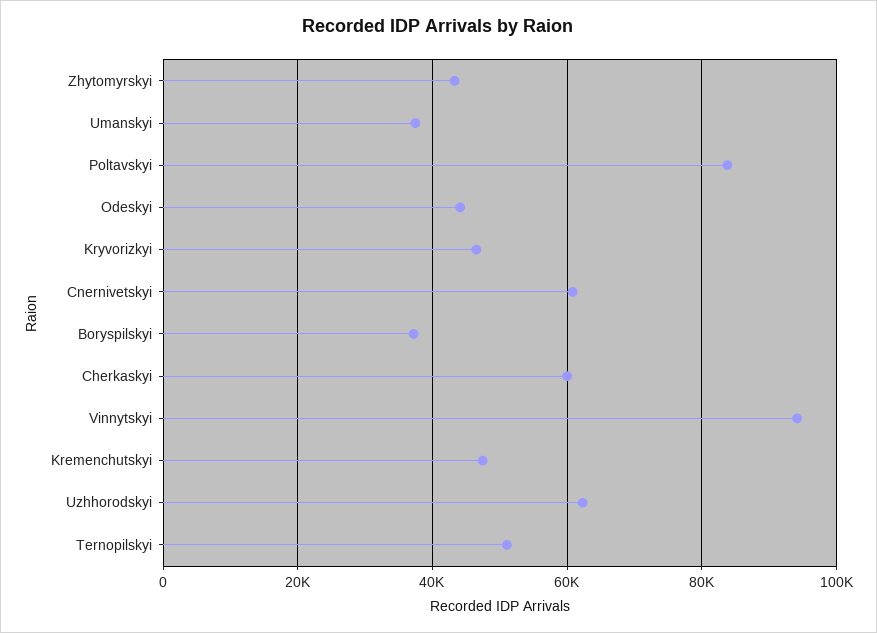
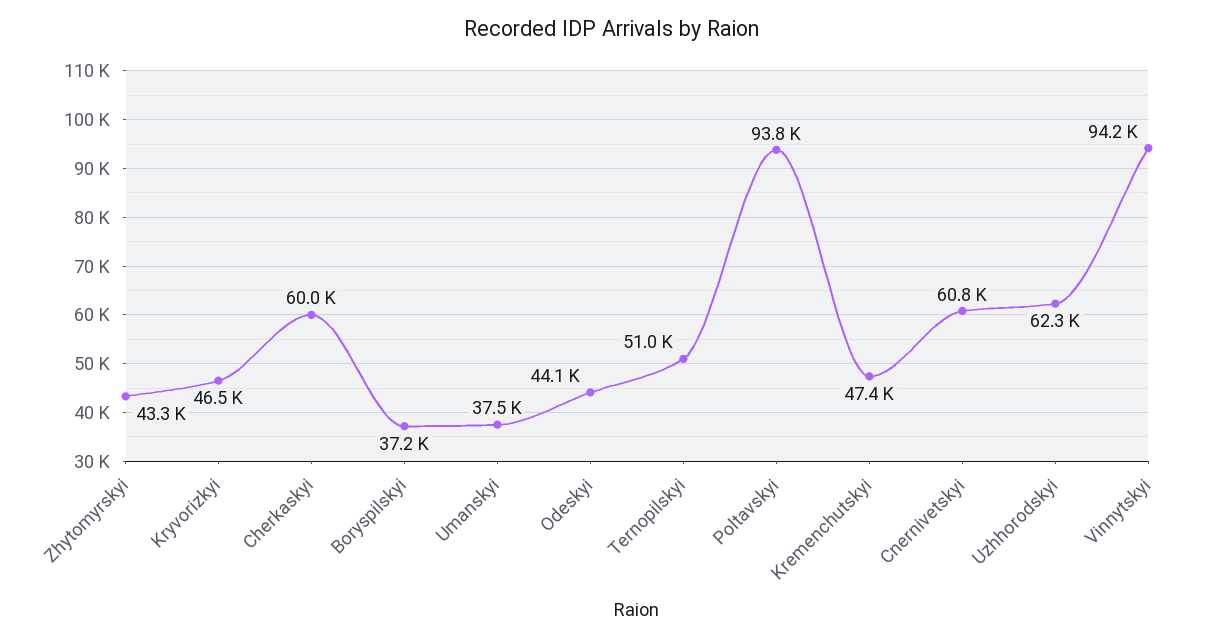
Poltavskyi: 84000 -> 93800

